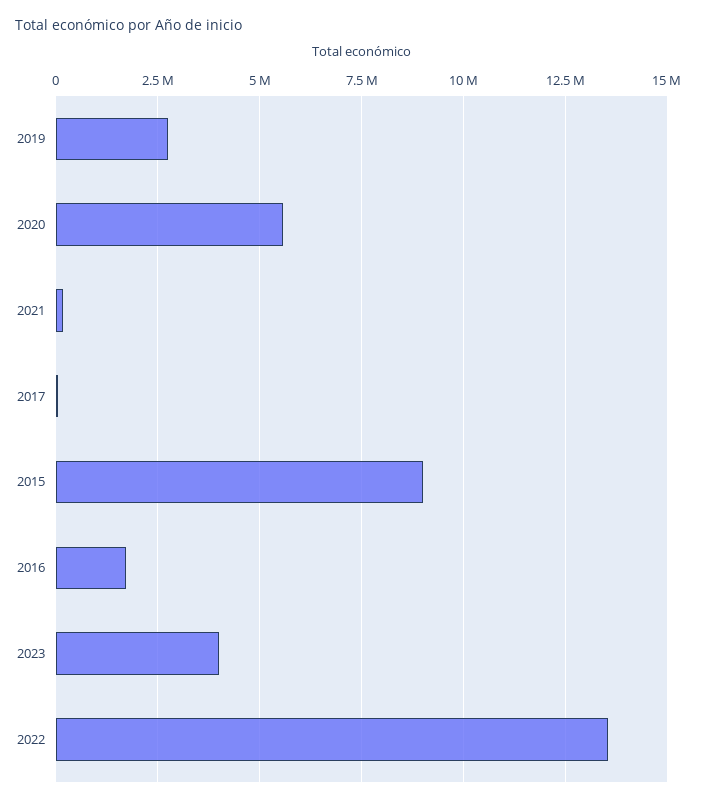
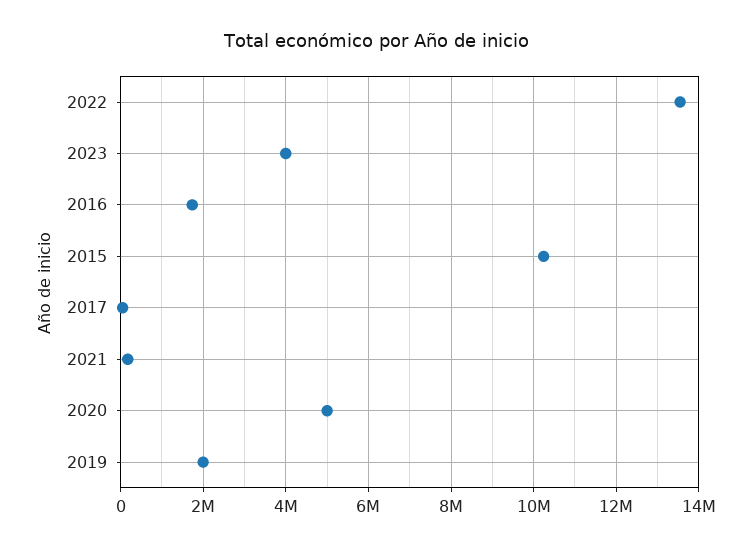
2019: 2750000 -> 2000000
2020: 5500000 -> 5000000
2015: 9000000 -> 10200000

